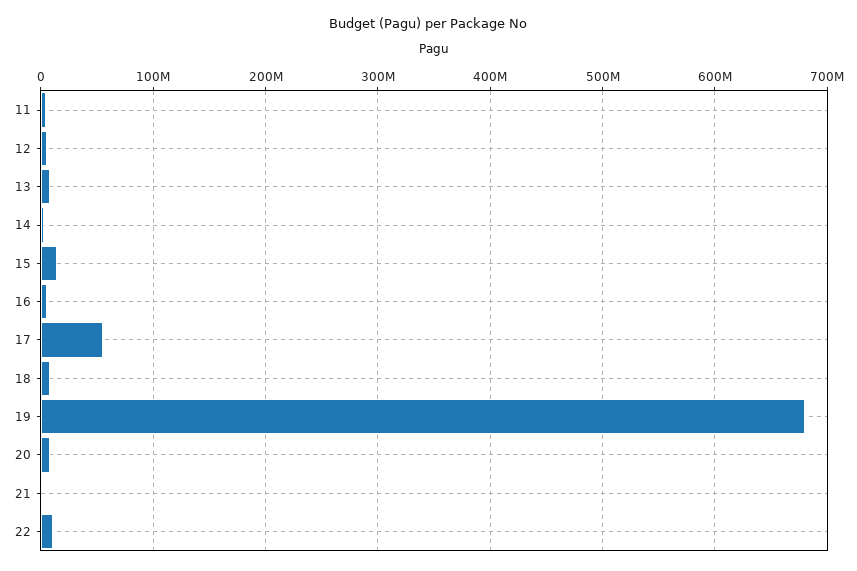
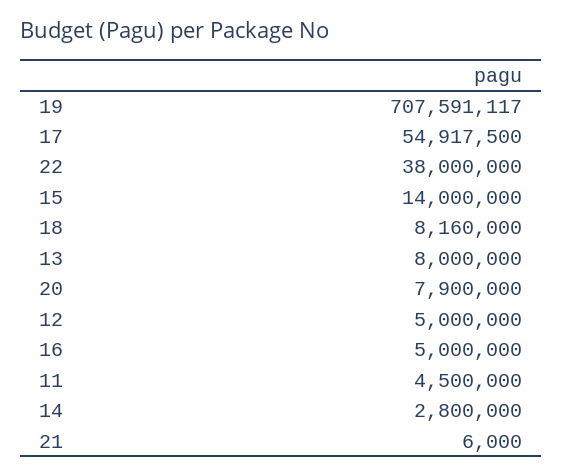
19: 680000000 -> 707591117
22: 10000000 -> 38000000

